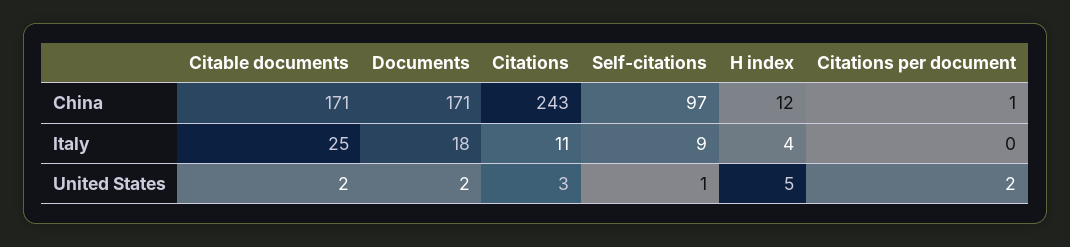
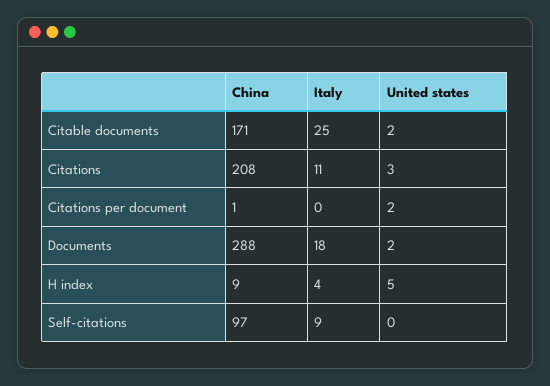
Documents, China: 171 -> 288
Citations, China: 243 -> 208
H index, China: 12 -> 9
Self-citations, United States: 1 -> 0

